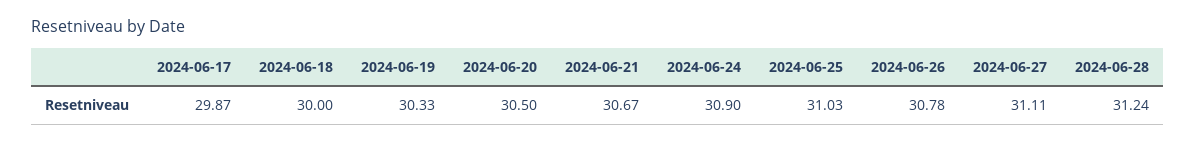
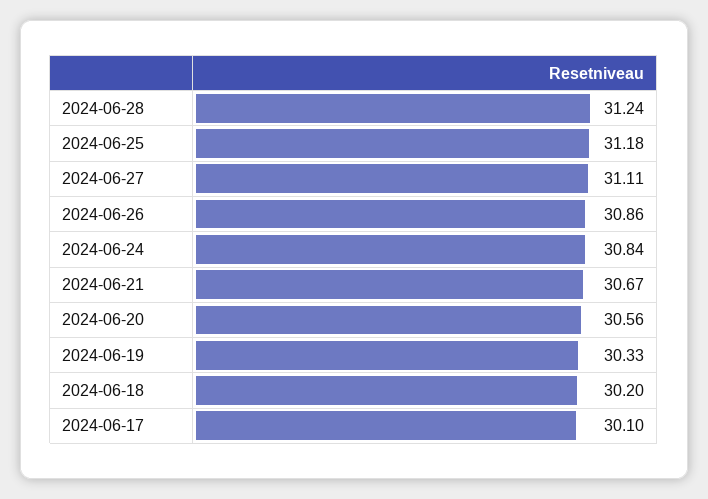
2024-06-17: 29.87 -> 30.1
2024-06-18: 30 -> 30.2
2024-06-20: 30.5 -> 30.56
2024-06-24: 30.9 -> 30.84
2024-06-25: 31.03 -> 31.18
2024-06-26: 30.78 -> 30.86

